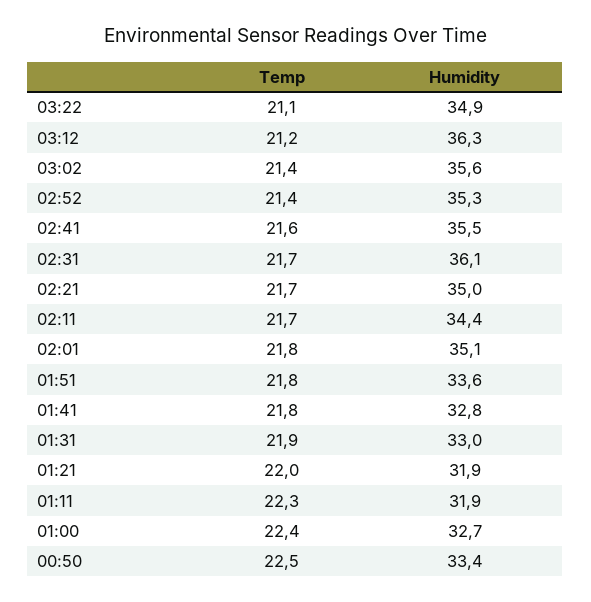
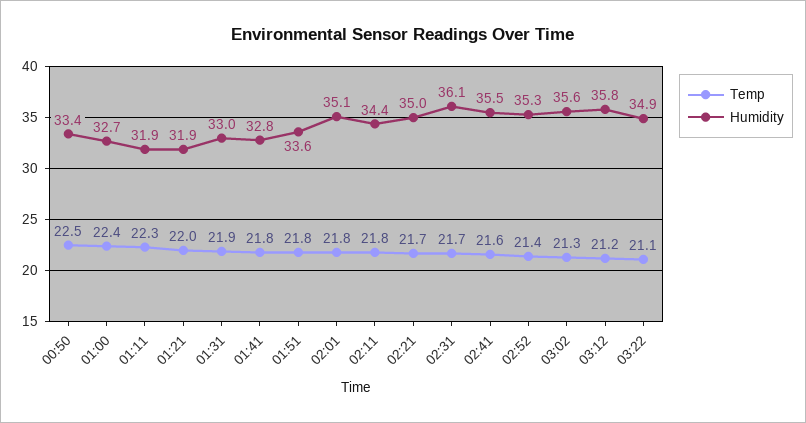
Humidity, 03:12: 36.3 -> 35.8
Temp, 03:02: 21.4 -> 21.3
Temp, 02:11: 21.7 -> 21.8

